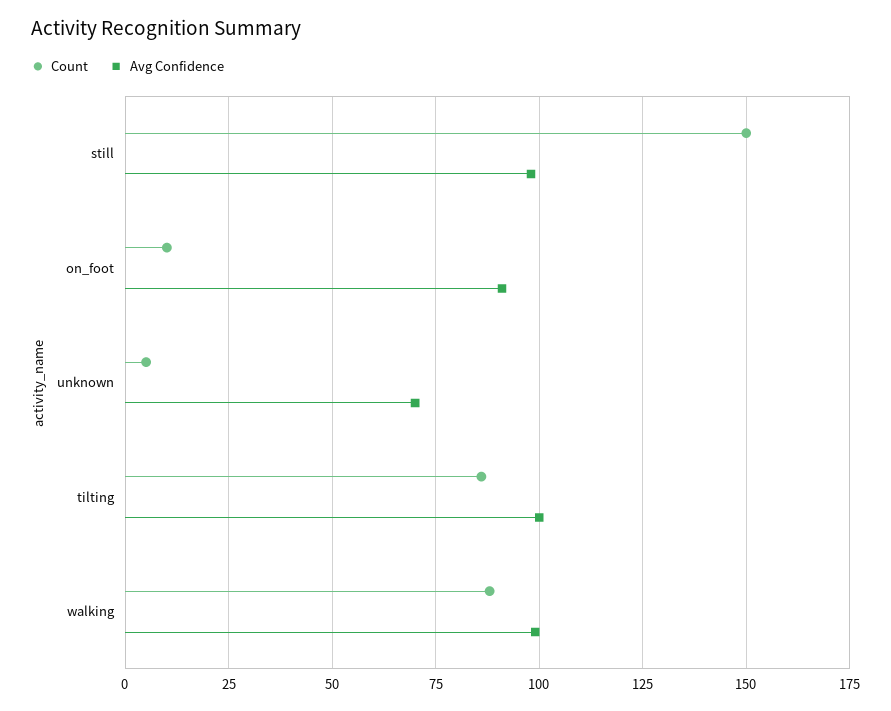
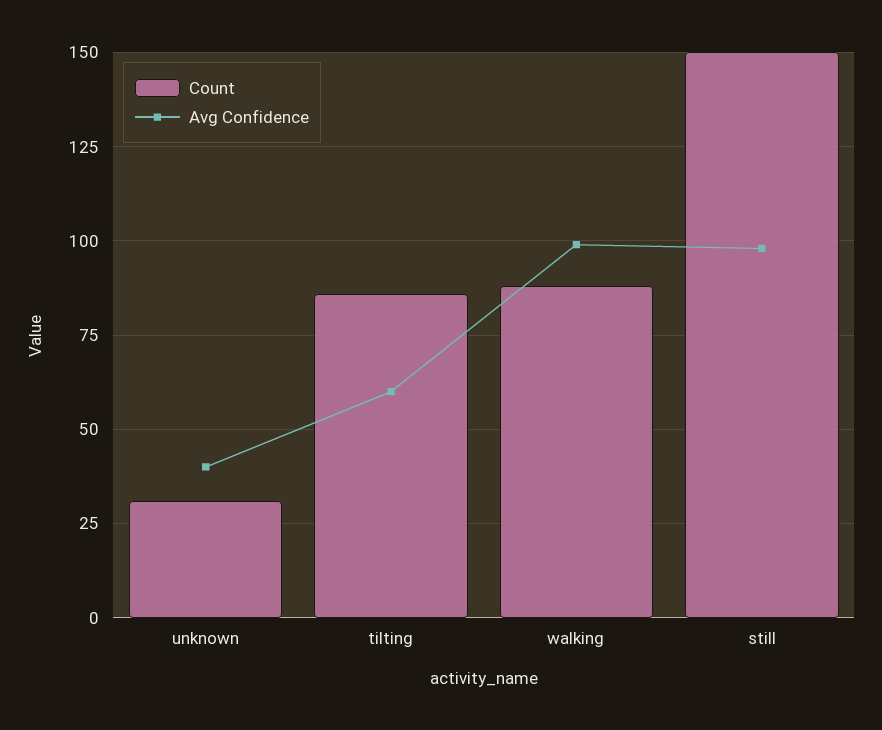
Count, on_foot: 10 -> none
Avg Confidence, on_foot: 90 -> none
Count, unknown: 5 -> 30
Avg Confidence, unknown: 70 -> 40
Avg Confidence, tilting: 100 -> 60

